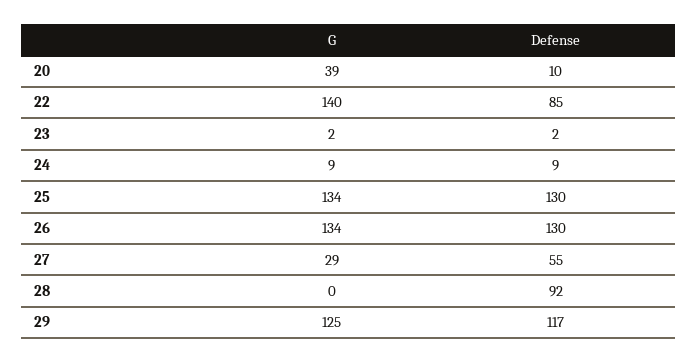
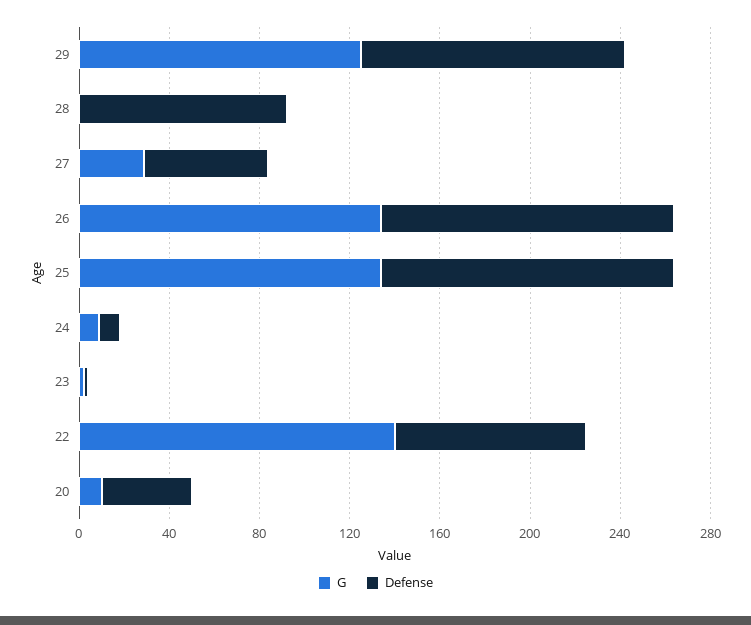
G, 20: 39 -> 10
Defense, 20: 10 -> 40

